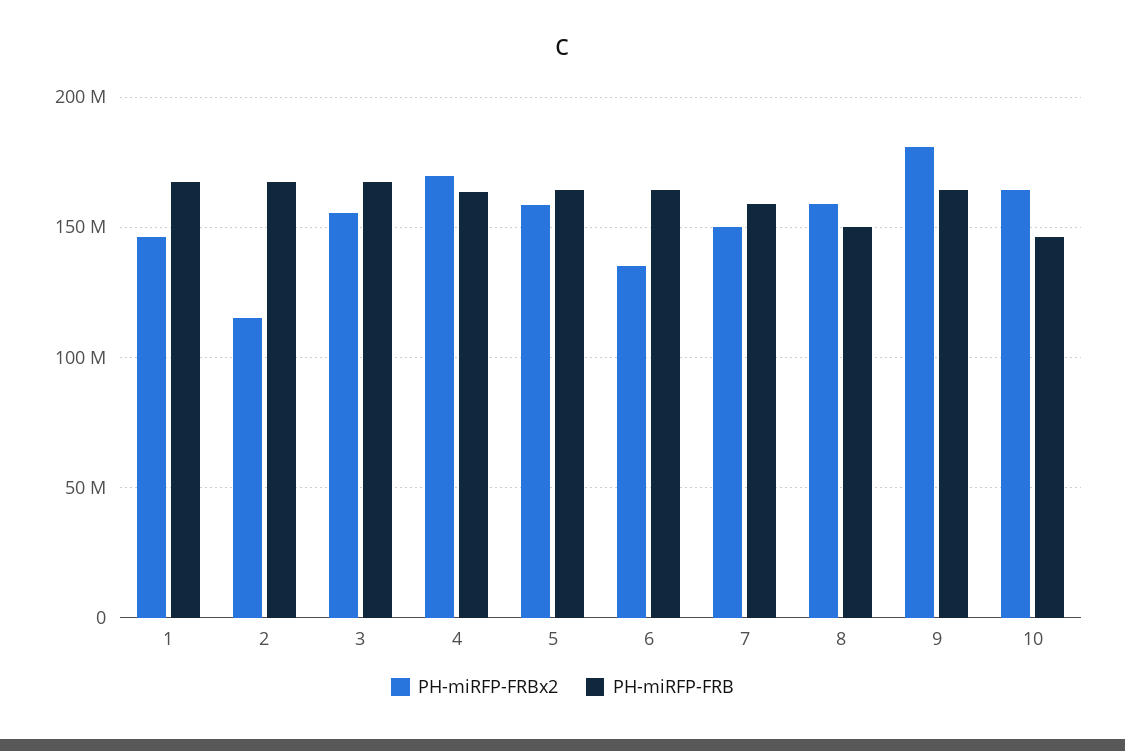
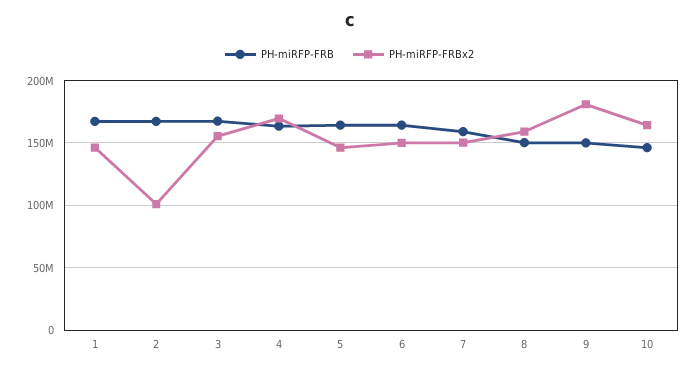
PH-miRFP-FRBx2, 2: 115000000 -> 100000000
PH-miRFP-FRBx2, 5: 160000000 -> 145000000
PH-miRFP-FRBx2, 6: 135000000 -> 150000000
PH-miRFP-FRB, 9: 165000000 -> 150000000

